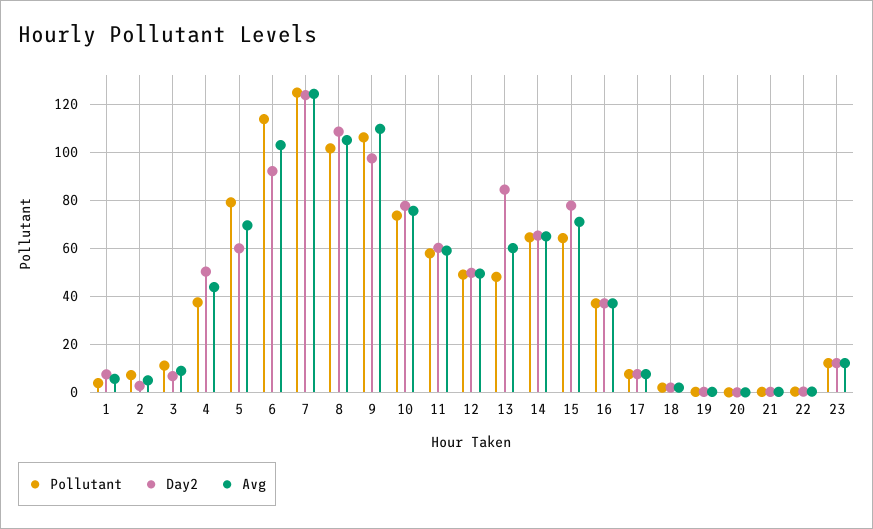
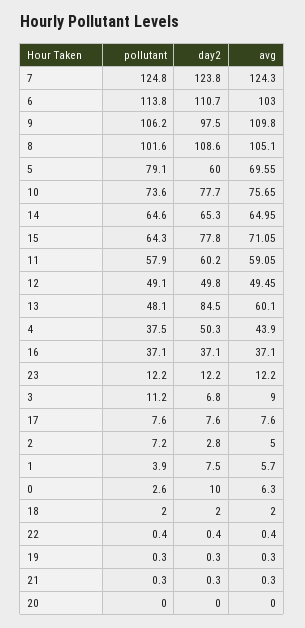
Day2, 6: 92.5 -> 110.7
Pollutant, 0: none -> 2.6
Day2, 0: none -> 10
Avg, 0: none -> 6.3

